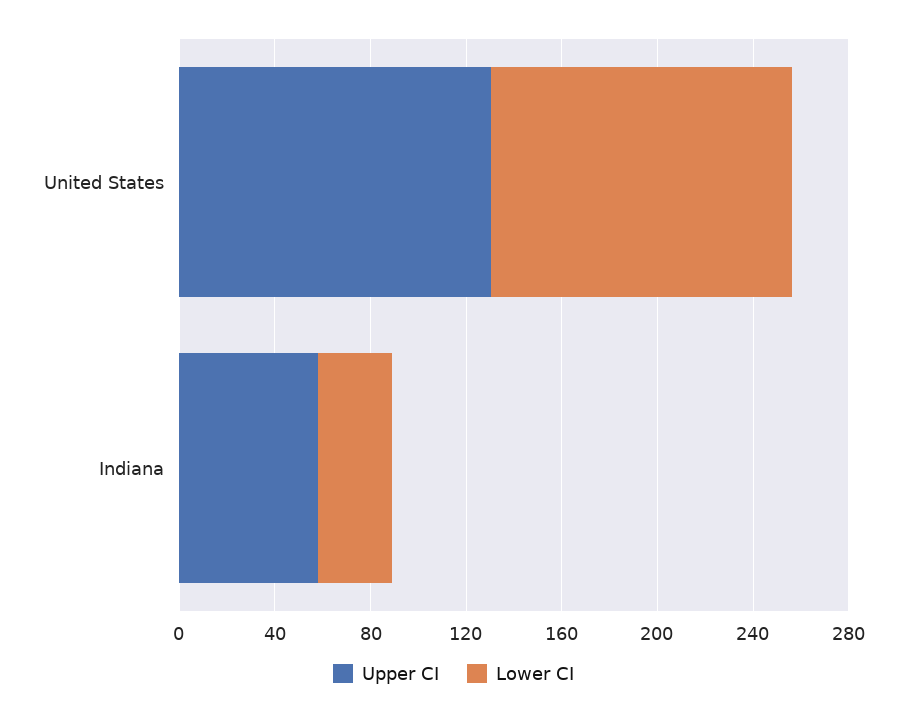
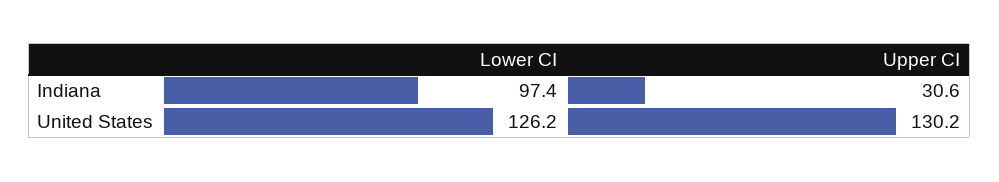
Upper CI, Indiana: 60 -> 30.6
Lower CI, Indiana: 30 -> 97.4

